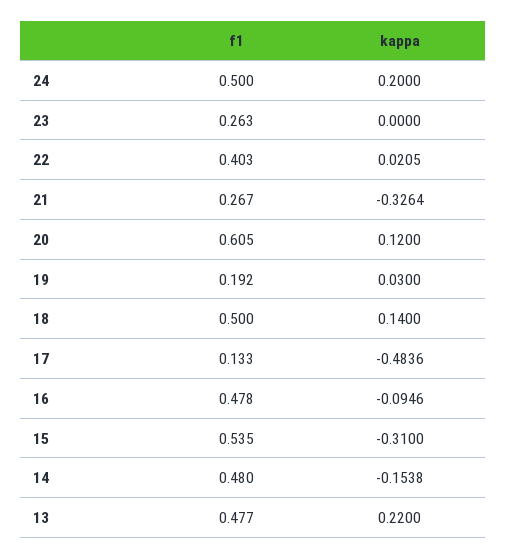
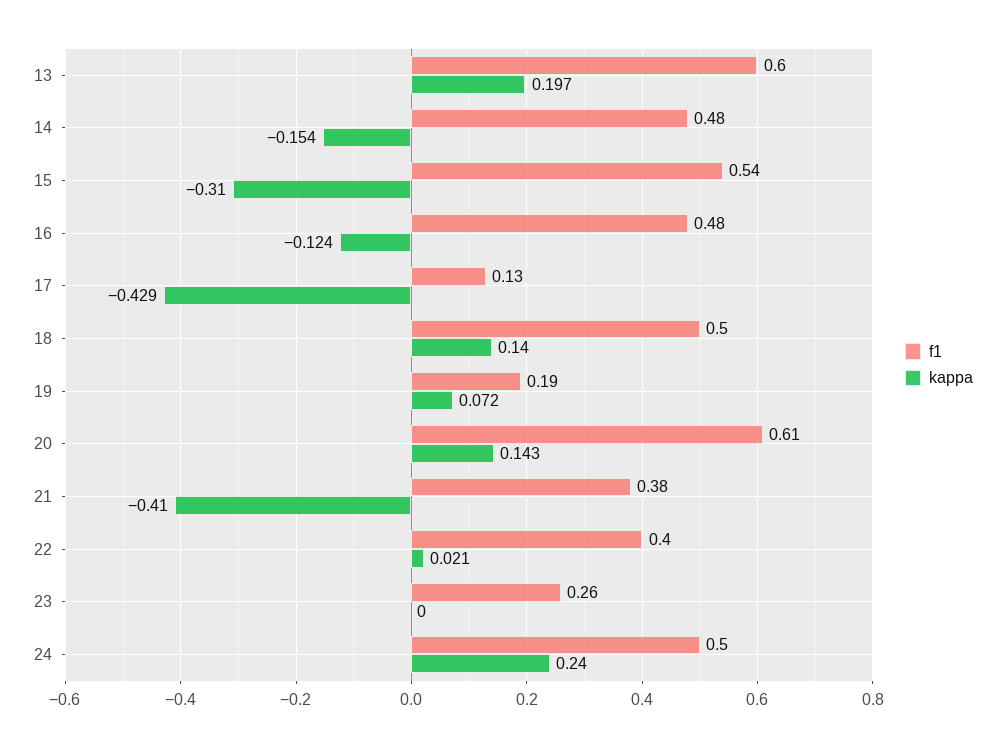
kappa, 24: 0.2 -> 0.24
f1, 21: 0.267 -> 0.38
kappa, 21: -0.3264 -> -0.41
kappa, 20: 0.12 -> 0.143
kappa, 19: 0.03 -> 0.072
kappa, 17: -0.4836 -> -0.429
kappa, 16: -0.0946 -> -0.124
f1, 13: 0.477 -> 0.6
kappa, 13: 0.22 -> 0.197

